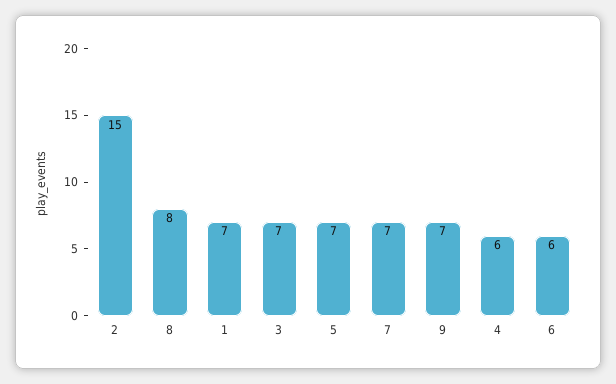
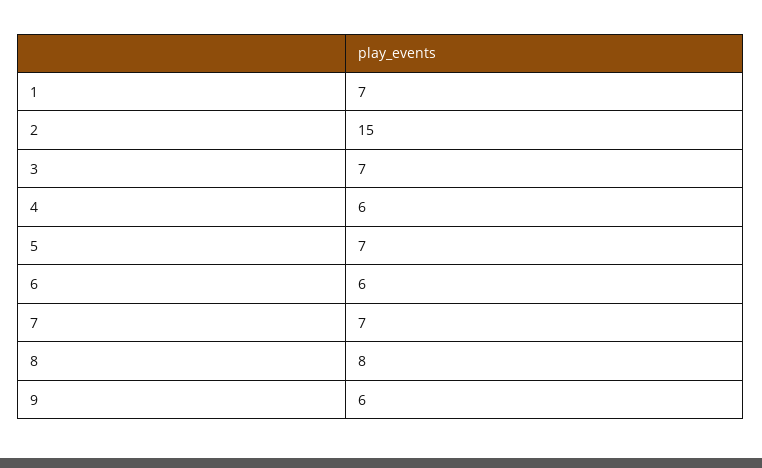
9: 7 -> 6

